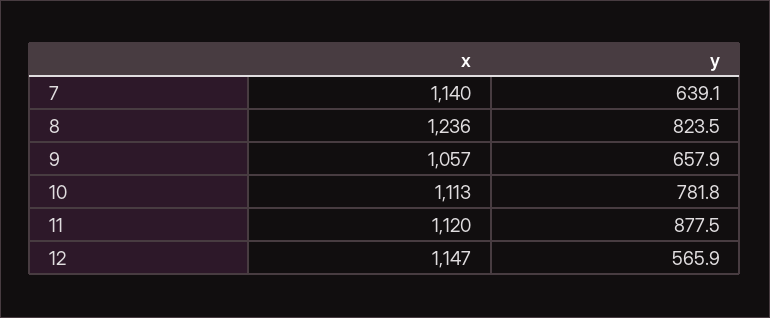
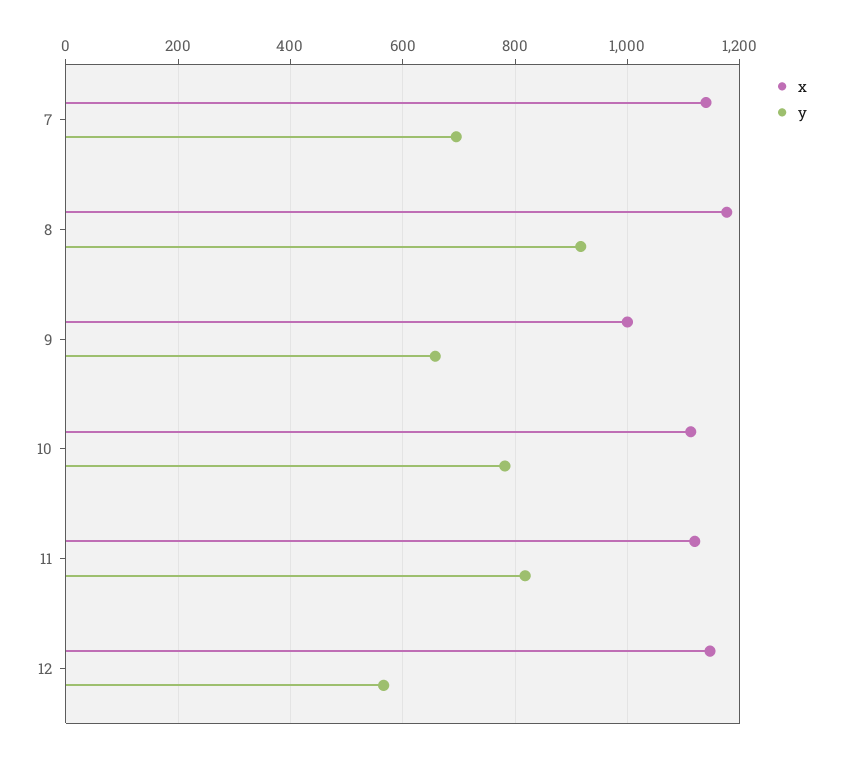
y, 7: 639.1 -> 700
x, 8: 1236 -> 1180
y, 8: 823.5 -> 920
x, 9: 1057 -> 1000
y, 11: 877.5 -> 820

